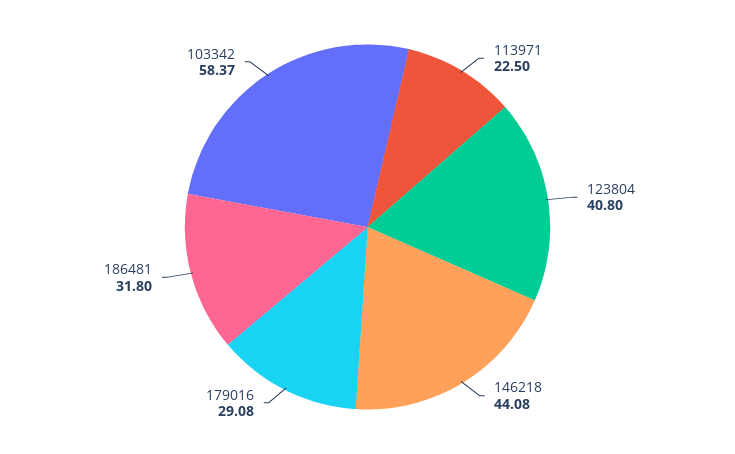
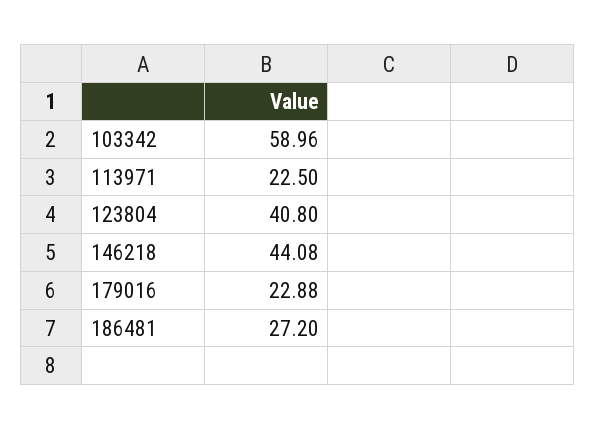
179016: 29.08 -> 22.88
186481: 31.8 -> 27.2
103342: 58.37 -> 58.96

